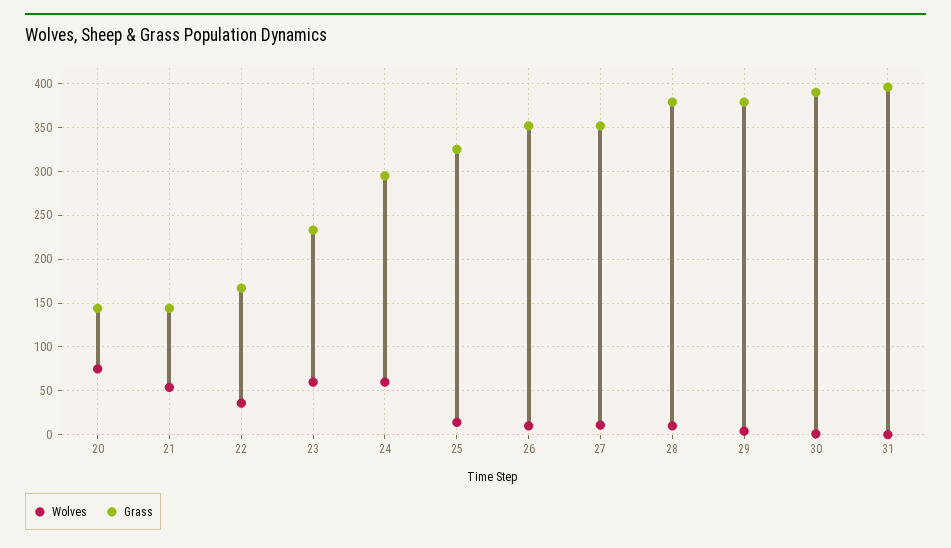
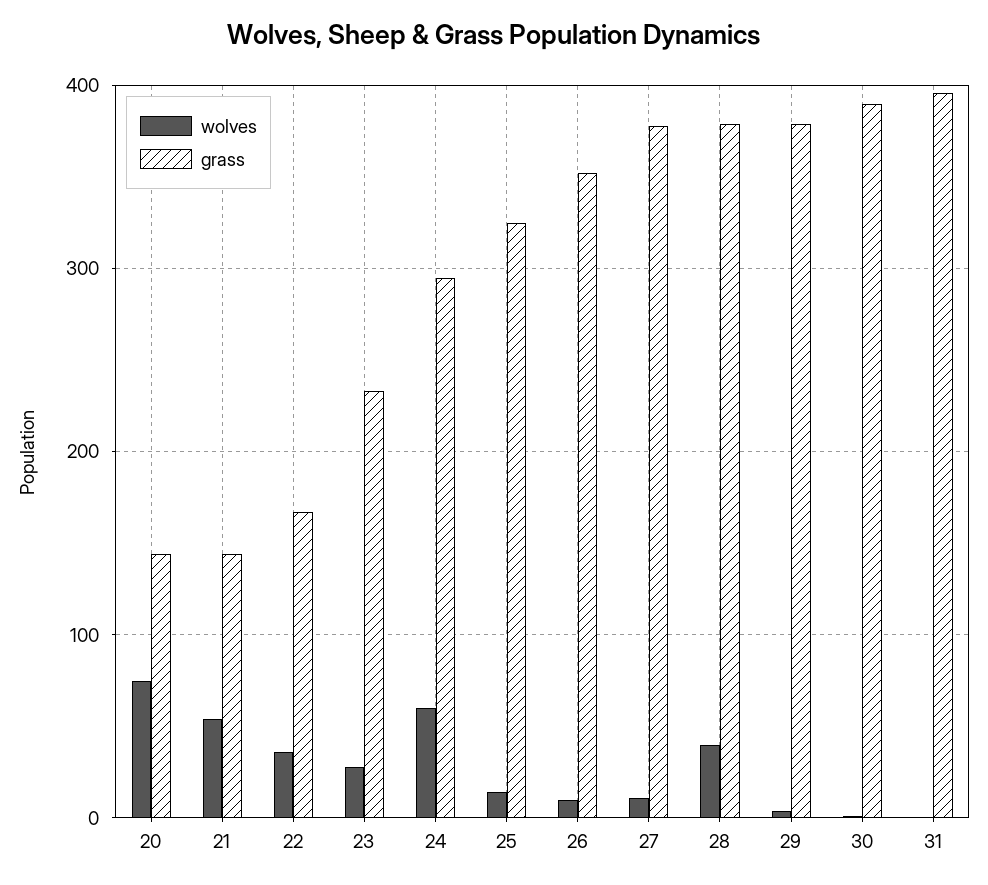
Wolves, 23: 60 -> 30
Grass, 27: 350 -> 380
Wolves, 28: 10 -> 40

